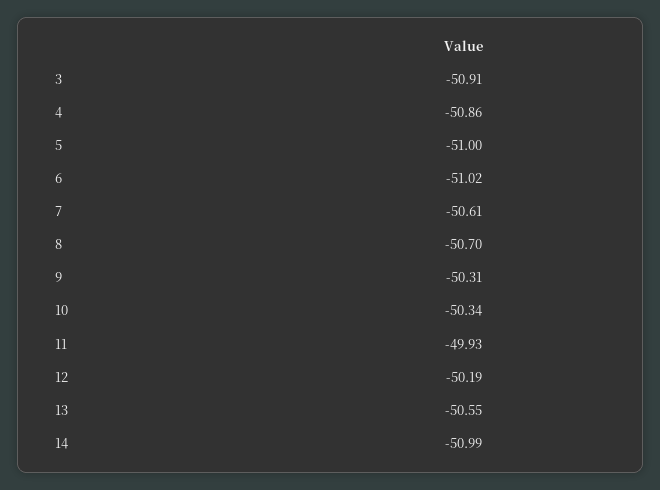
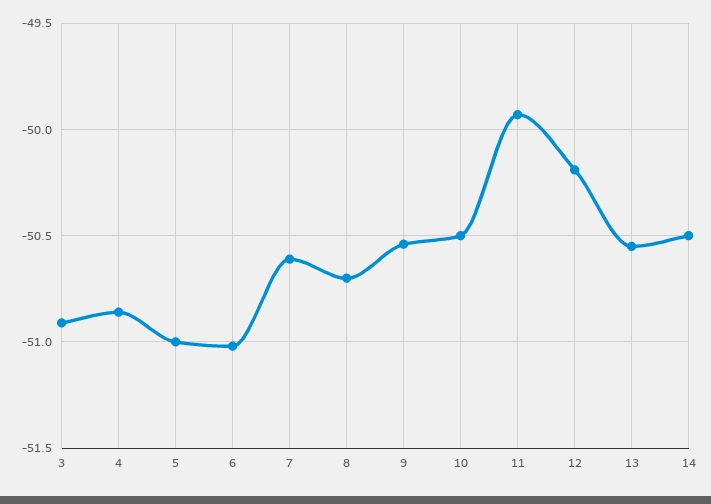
9: -50.31 -> -50.55
10: -50.34 -> -50.5
14: -50.99 -> -50.5

